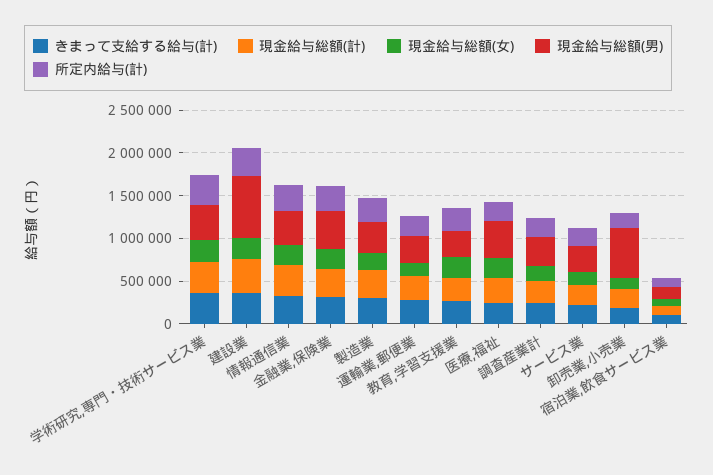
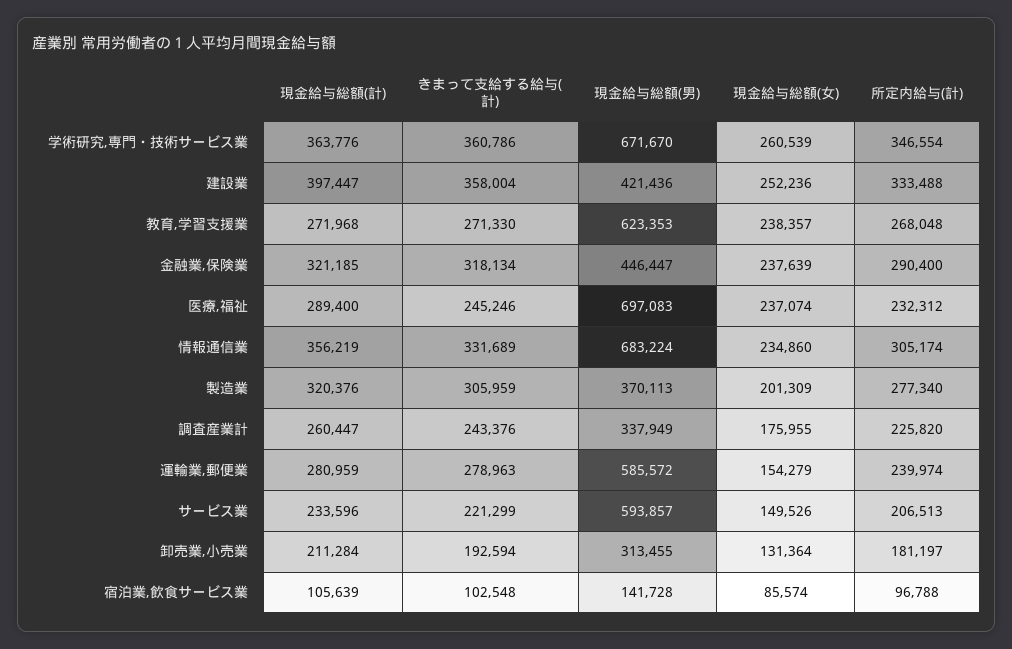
現金給与総額(男), 学術研究,専門・技術サービス業: 400000 -> 671670
現金給与総額(男), 建設業: 700000 -> 421436
現金給与総額(男), 情報通信業: 400000 -> 683224
現金給与総額(男), 運輸業,郵便業: 300000 -> 585572
現金給与総額(男), 教育,学習支援業: 300000 -> 623353
現金給与総額(男), 医療,福祉: 400000 -> 697083
現金給与総額(男), サービス業: 300000 -> 593857
現金給与総額(男), 卸売業,小売業: 600000 -> 313455

